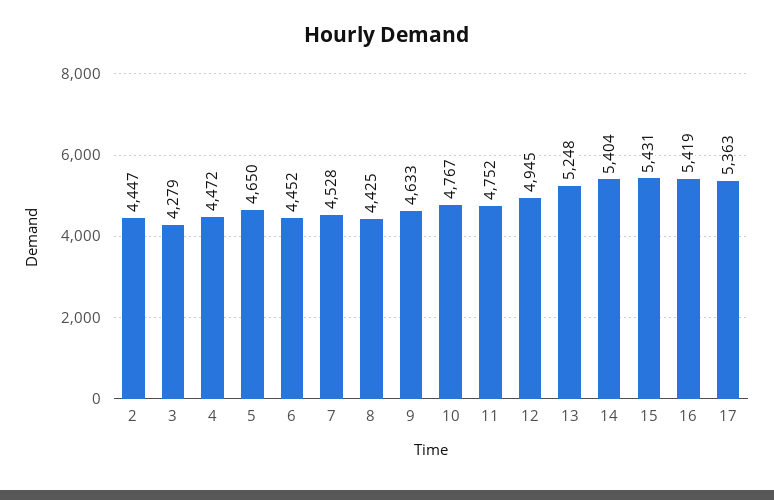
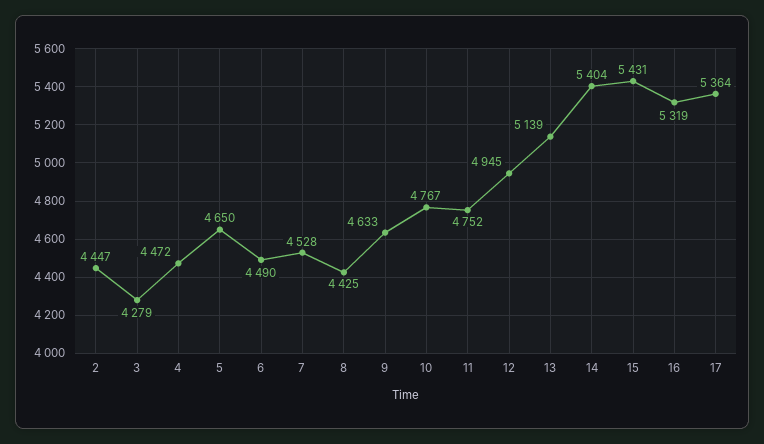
6: 4452 -> 4490
13: 5248 -> 5139
16: 5419 -> 5319
17: 5363 -> 5364

